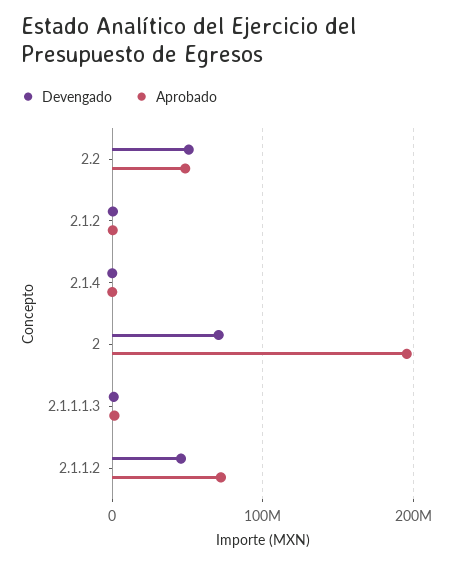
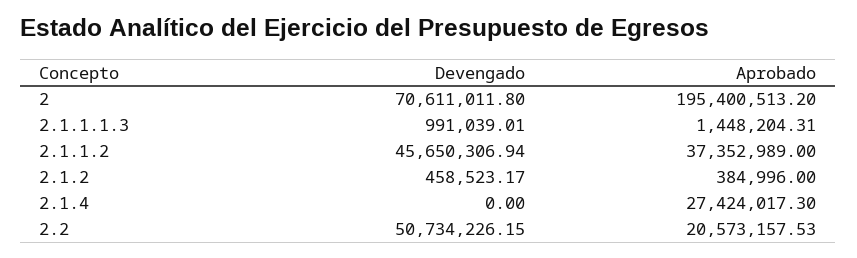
Aprobado, 2.2: 50000000 -> 20573157.53
Aprobado, 2.1.4: 0 -> 27424017.3
Aprobado, 2.1.1.2: 70000000 -> 37352989

